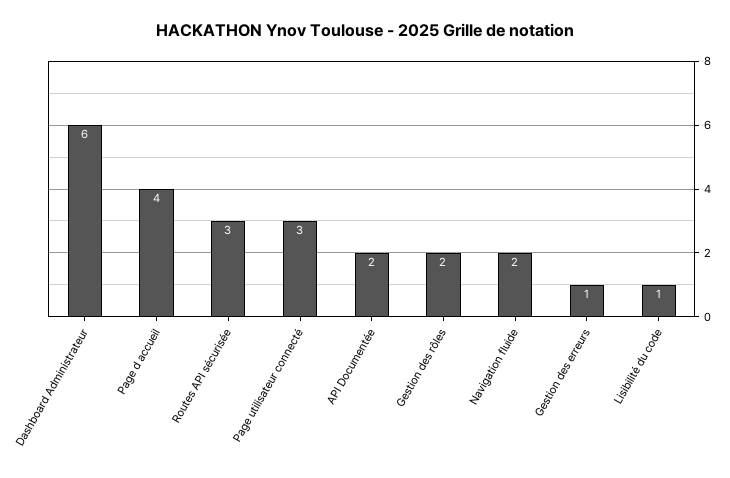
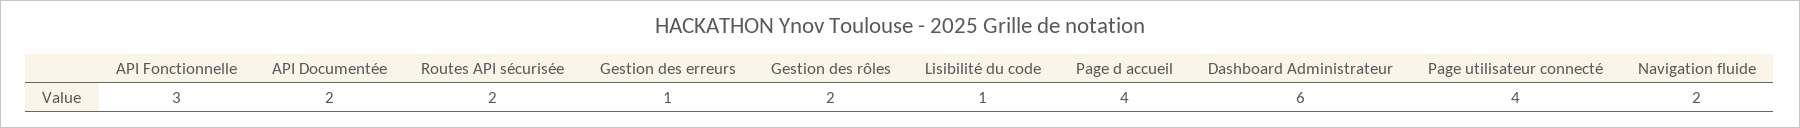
Routes API sécurisée: 3 -> 2
Page utilisateur connecté: 3 -> 4
API Fonctionnelle: none -> 3

